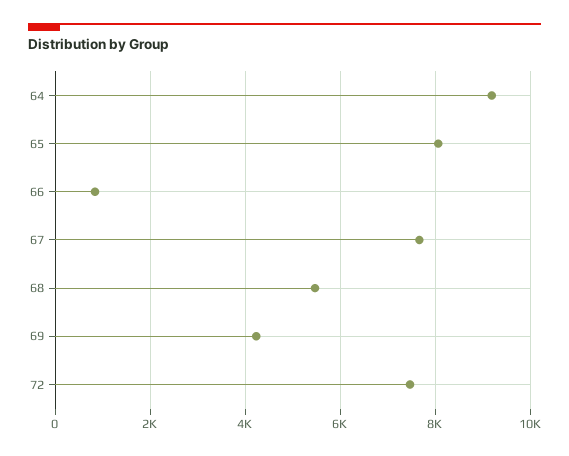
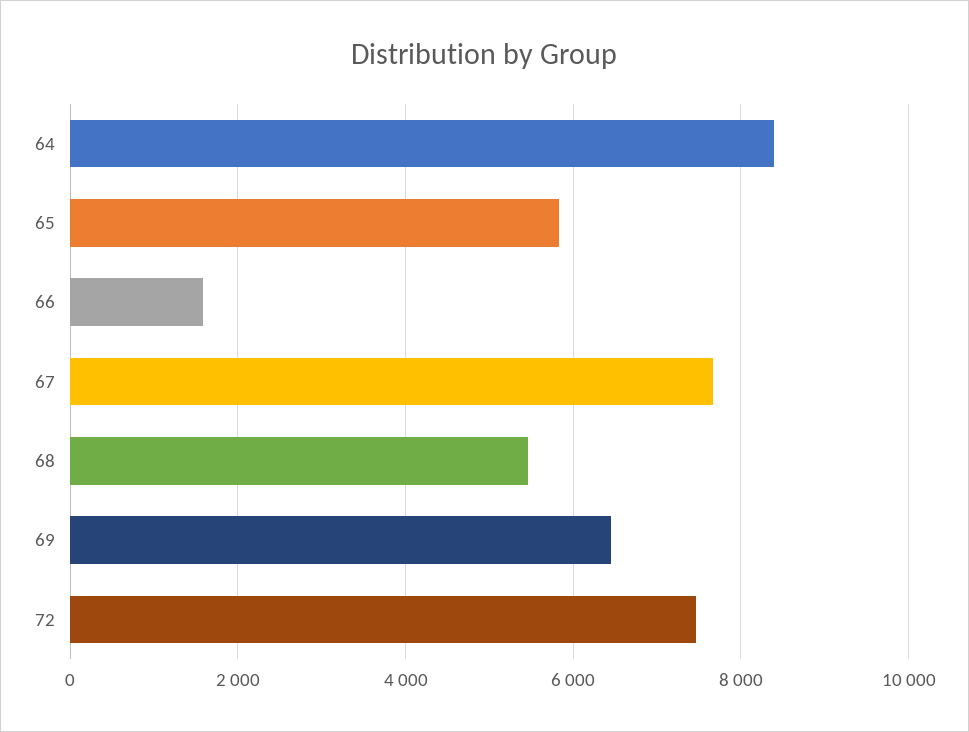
64: 9200 -> 8400
65: 8000 -> 5800
66: 800 -> 1600
69: 4200 -> 6400

